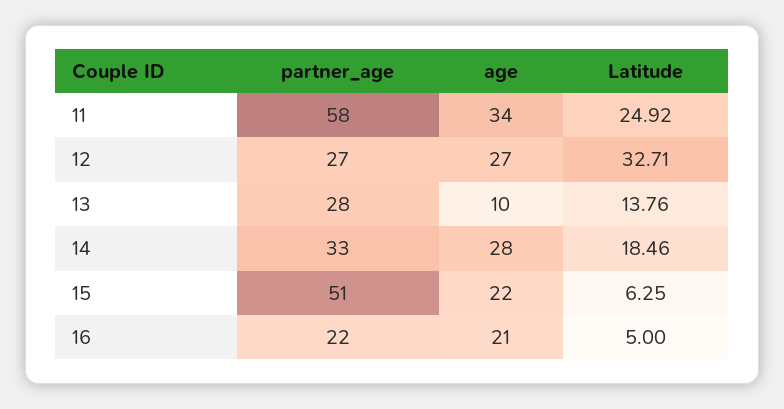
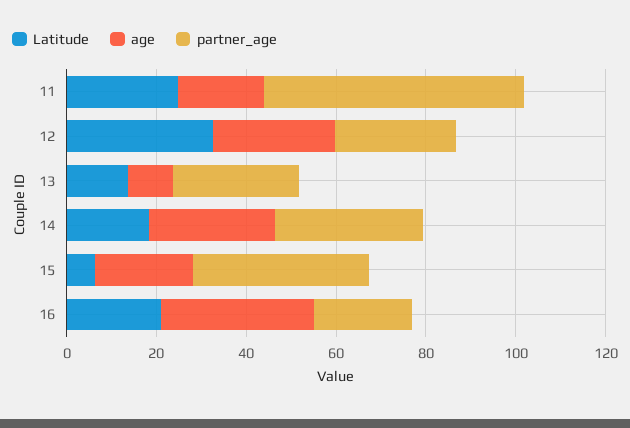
age, 11: 34 -> 20
partner_age, 15: 51 -> 40
age, 16: 21 -> 35
Latitude, 16: 5 -> 20

